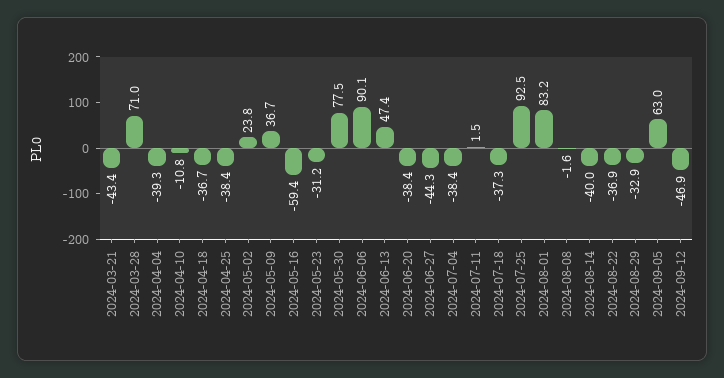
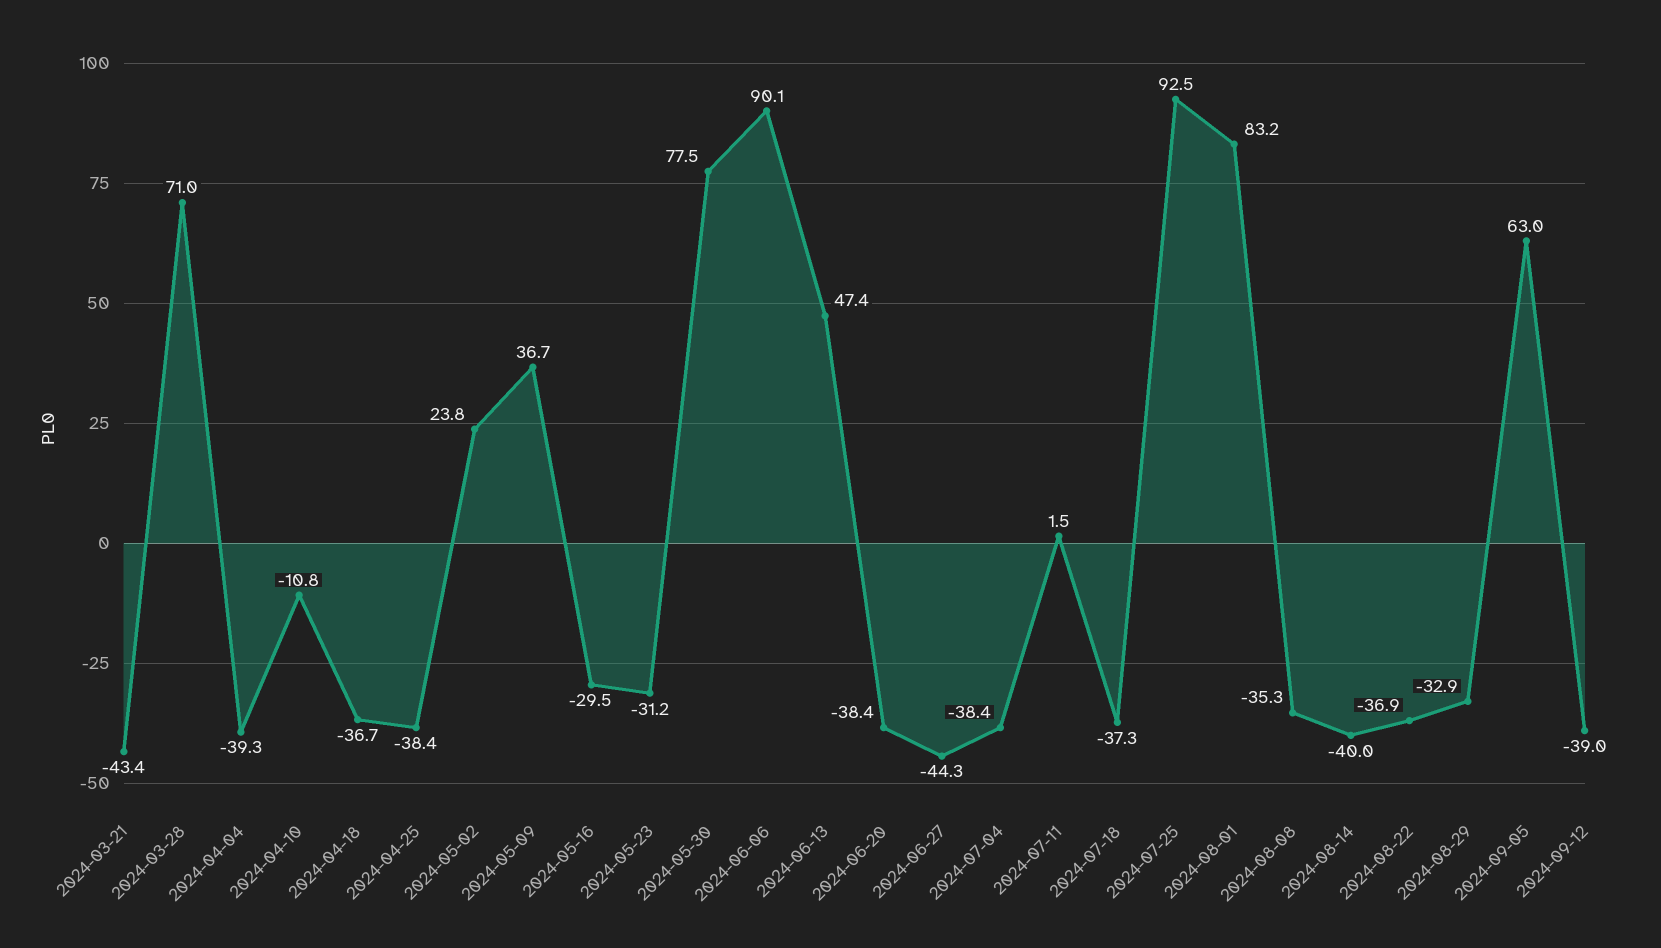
2024-05-16: -59.4 -> -29.5
2024-08-08: -1.6 -> -35.3
2024-09-12: -46.9 -> -39

